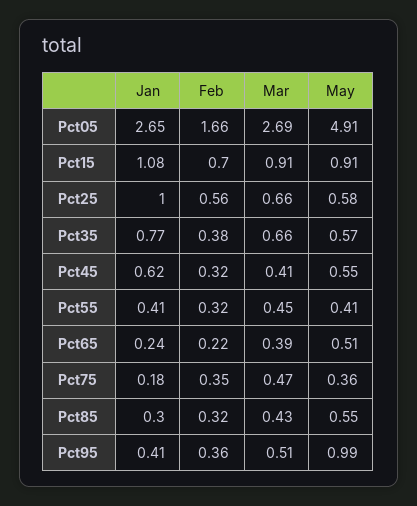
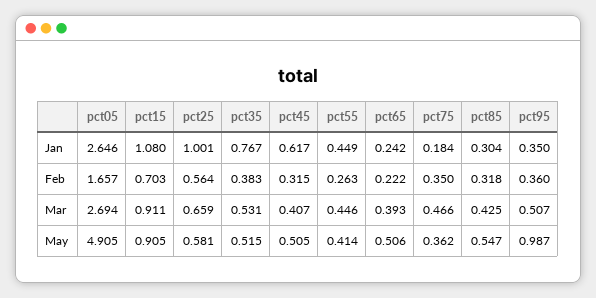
Mar, Pct35: 0.66 -> 0.531
May, Pct35: 0.57 -> 0.515
May, Pct45: 0.55 -> 0.505
Jan, Pct55: 0.41 -> 0.449
Feb, Pct55: 0.32 -> 0.263
Jan, Pct95: 0.41 -> 0.35

